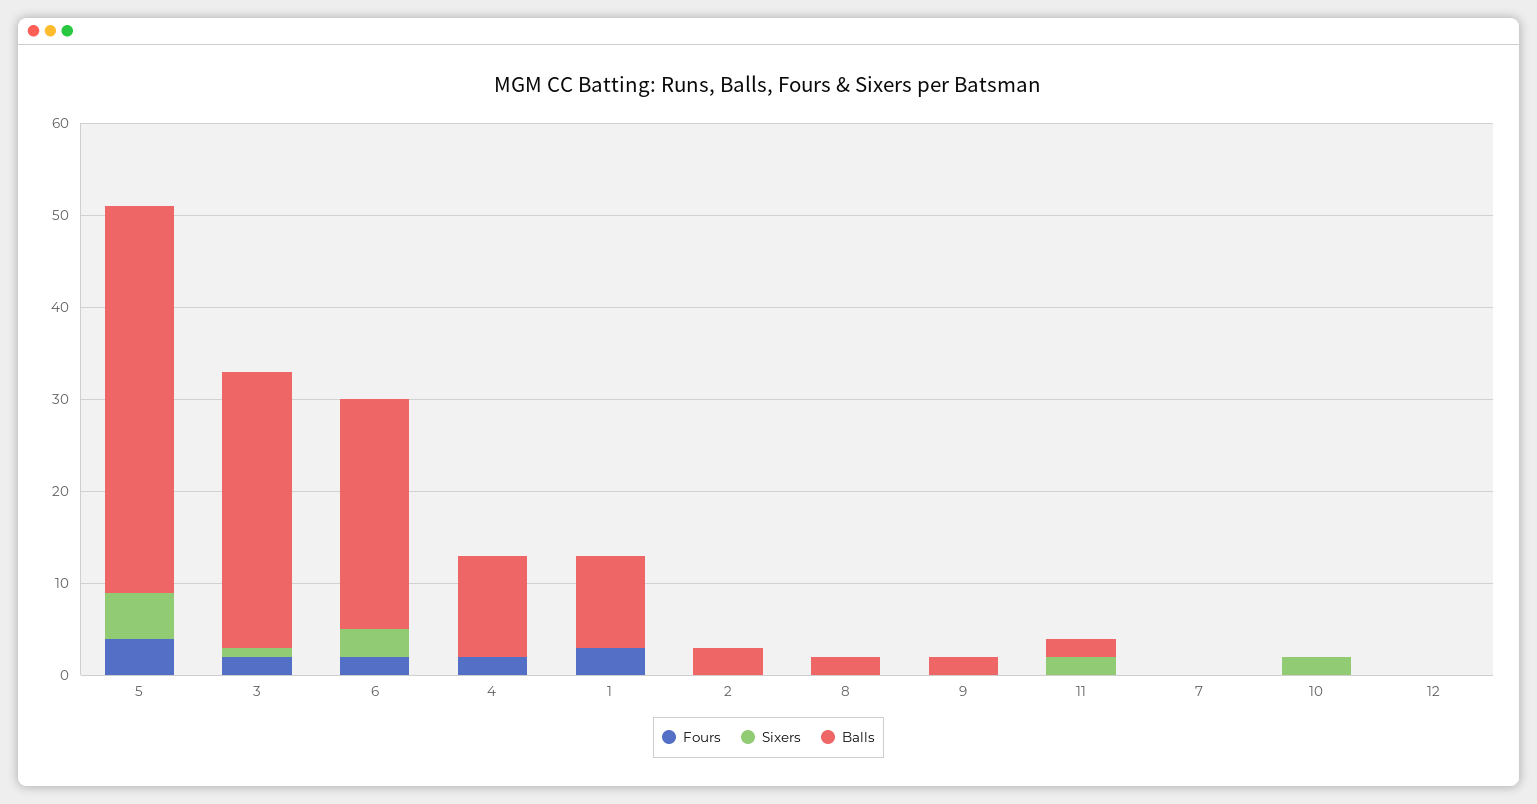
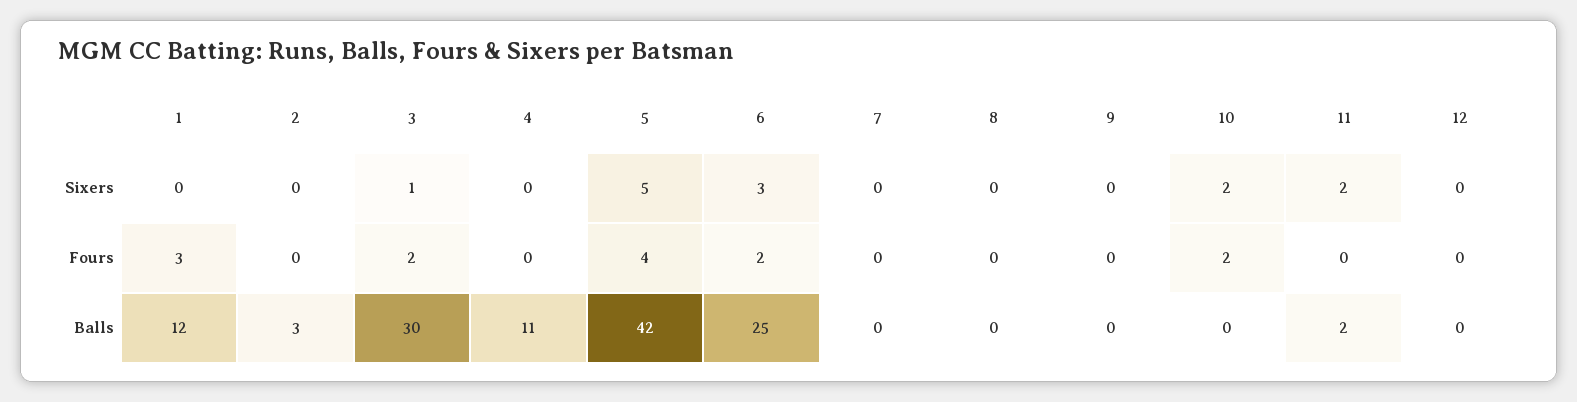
Fours, 4: 2 -> 0
Balls, 1: 10 -> 12
Balls, 8: 2 -> 0
Balls, 9: 2 -> 0
Fours, 10: 0 -> 2

